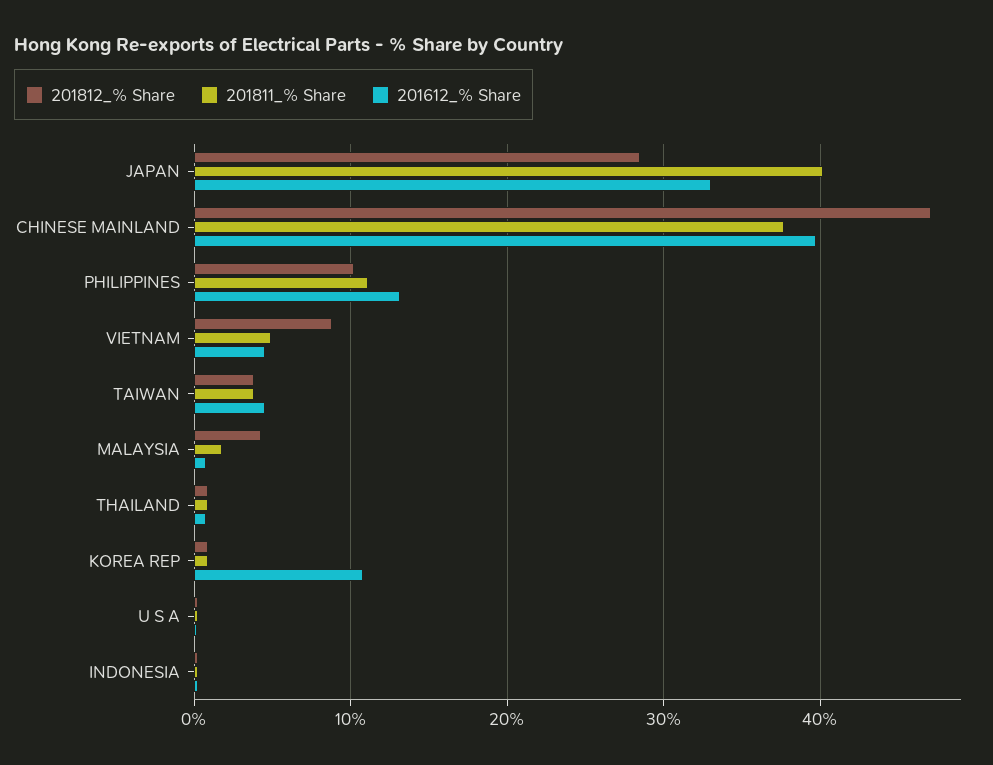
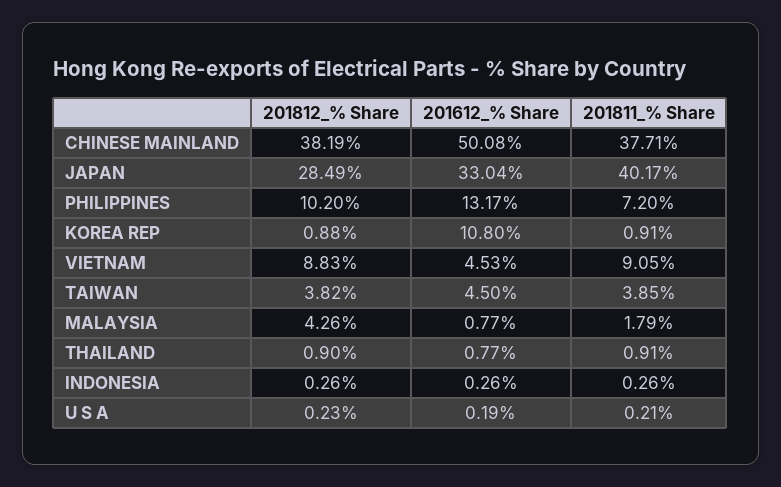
201812_% Share, CHINESE MAINLAND: 47 -> 38.19
201612_% Share, CHINESE MAINLAND: 40 -> 50.08
201811_% Share, PHILIPPINES: 11 -> 7.2
201811_% Share, VIETNAM: 5 -> 9.05

